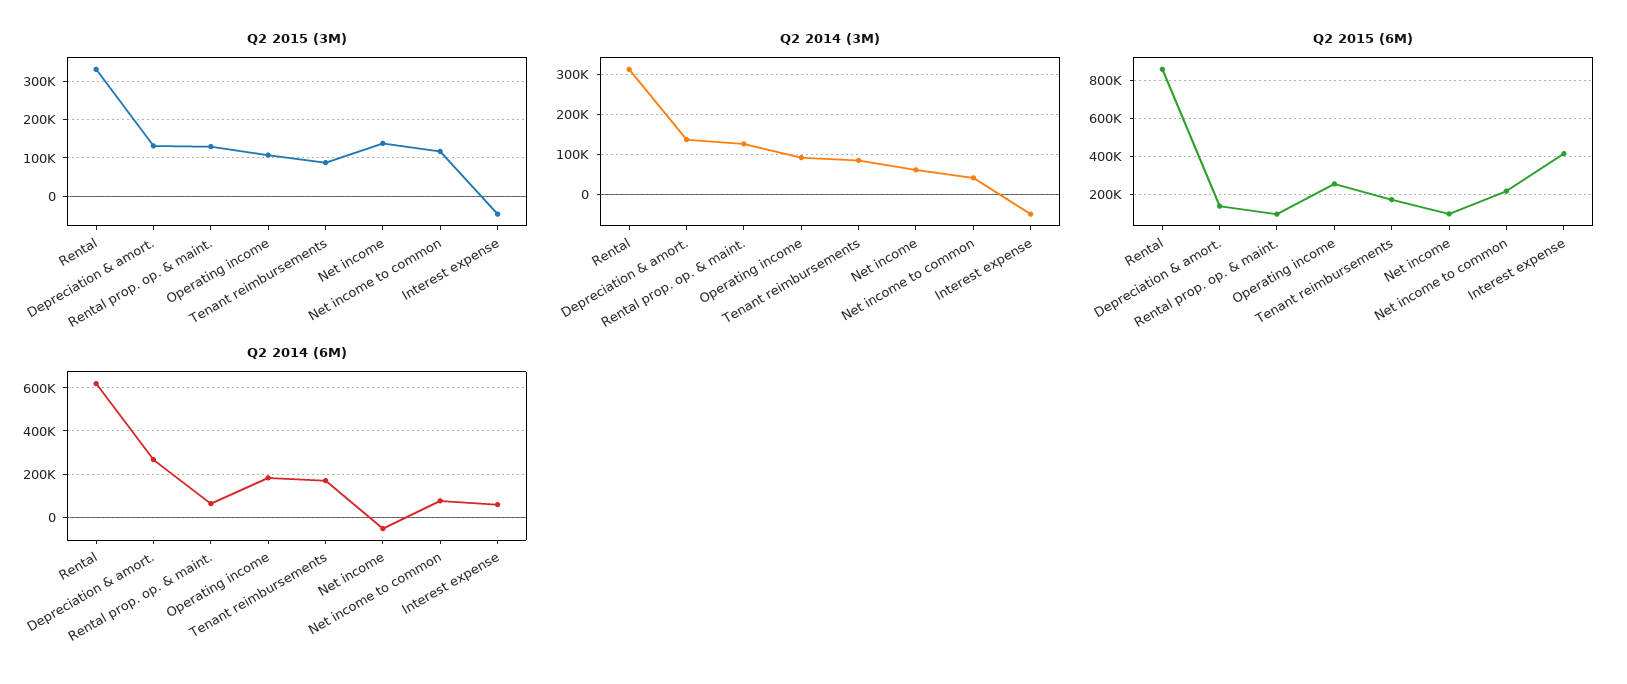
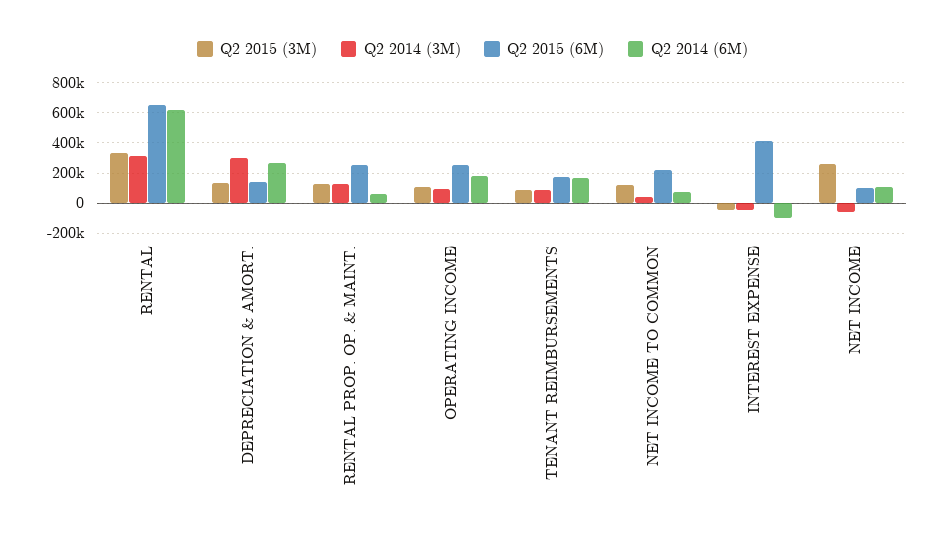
Q2 2015 (3M), Net income: 140000 -> 250000
Q2 2014 (3M), Depreciation & amort.: 140000 -> 300000
Q2 2014 (3M), Net income: 60000 -> -50000
Q2 2015 (6M), Rental: 850000 -> 650000
Q2 2015 (6M), Rental prop. op. & maint.: 100000 -> 250000
Q2 2014 (6M), Net income: -50000 -> 100000
Q2 2014 (6M), Interest expense: 50000 -> -100000

